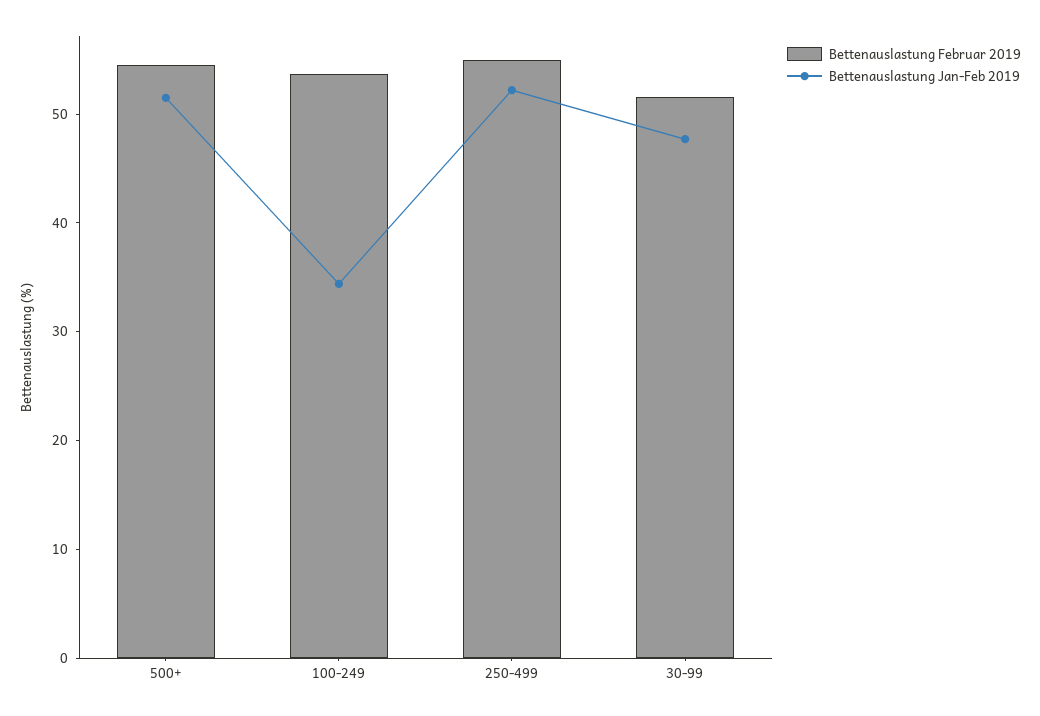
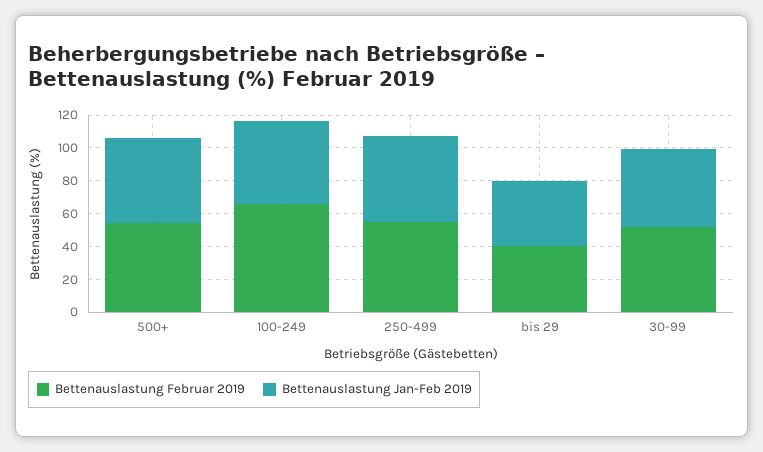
Bettenauslastung Februar 2019, 100-249: 54 -> 65
Bettenauslastung Jan-Feb 2019, 100-249: 34 -> 50
Bettenauslastung Februar 2019, bis 29: none -> 40
Bettenauslastung Jan-Feb 2019, bis 29: none -> 40

